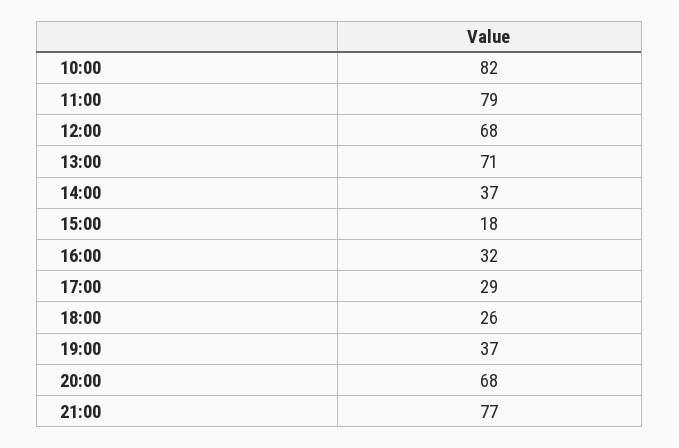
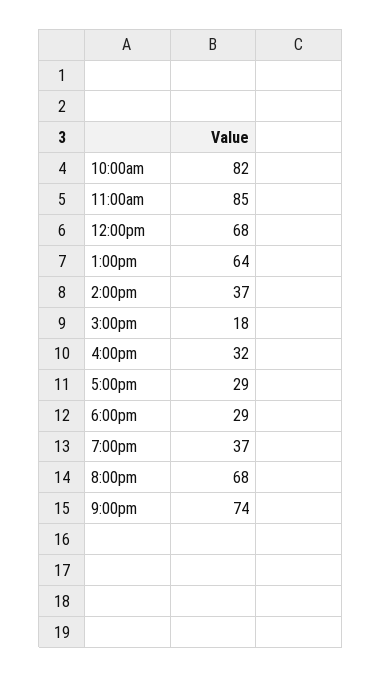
11:00: 79 -> 85
13:00: 71 -> 64
18:00: 26 -> 29
21:00: 77 -> 74

